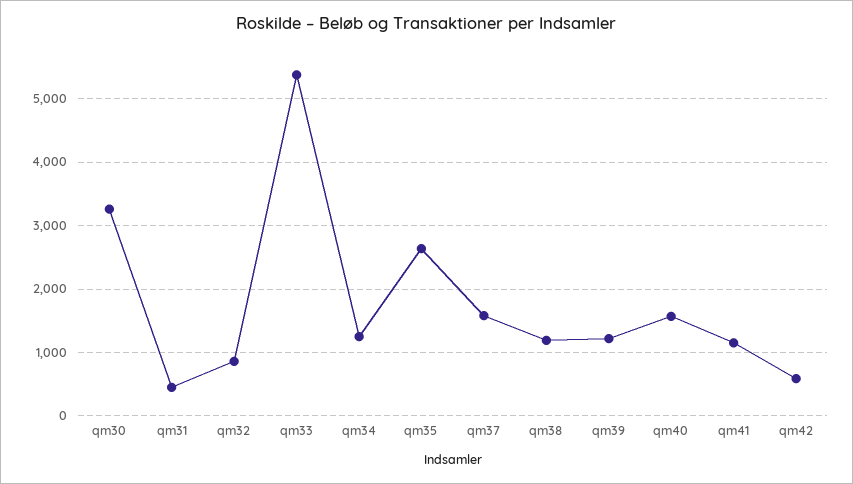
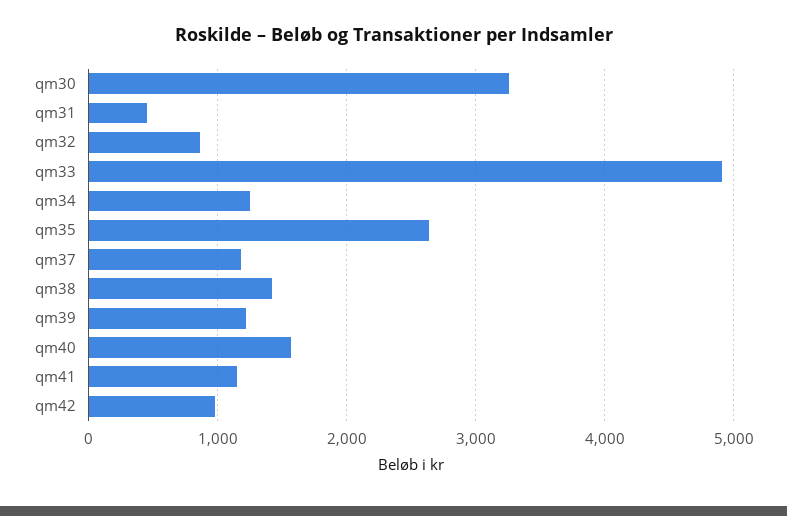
qm33: 5400 -> 4900
qm37: 1600 -> 1200
qm38: 1200 -> 1400
qm42: 600 -> 1000

